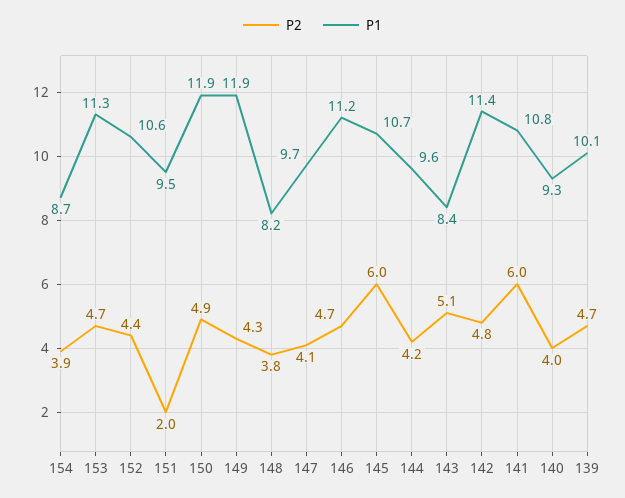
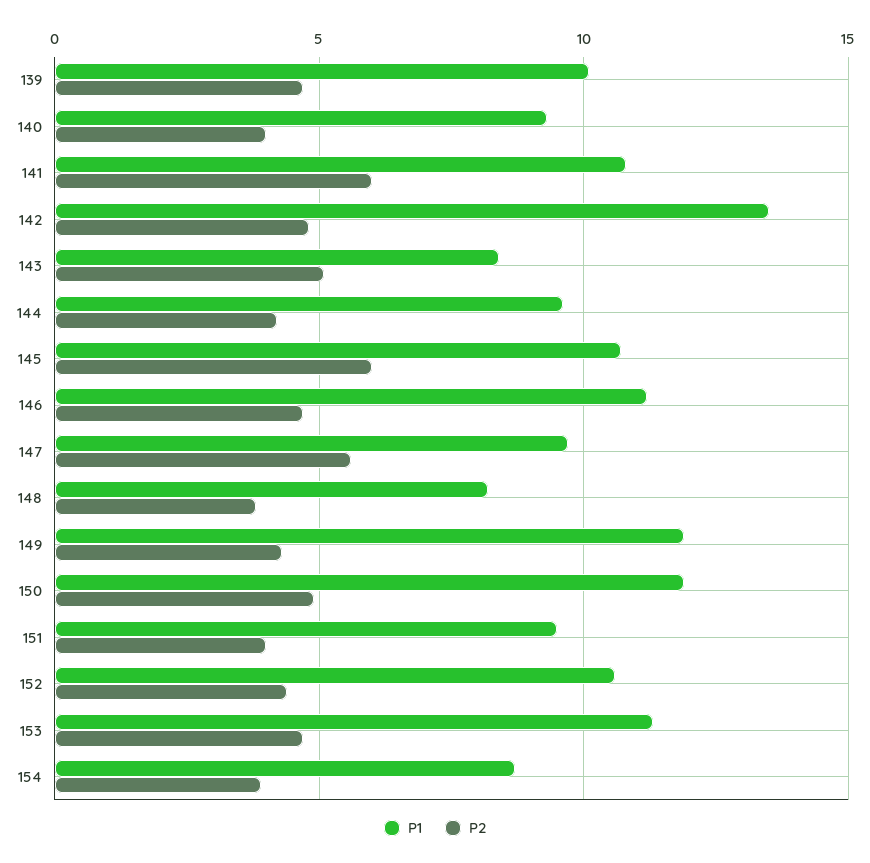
P2, 151: 2 -> 4
P2, 147: 4.1 -> 5.5
P1, 142: 11.4 -> 13.5

